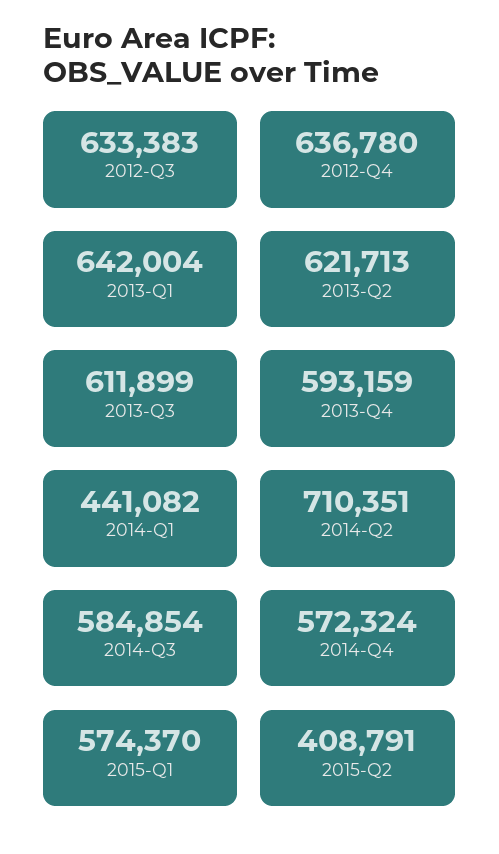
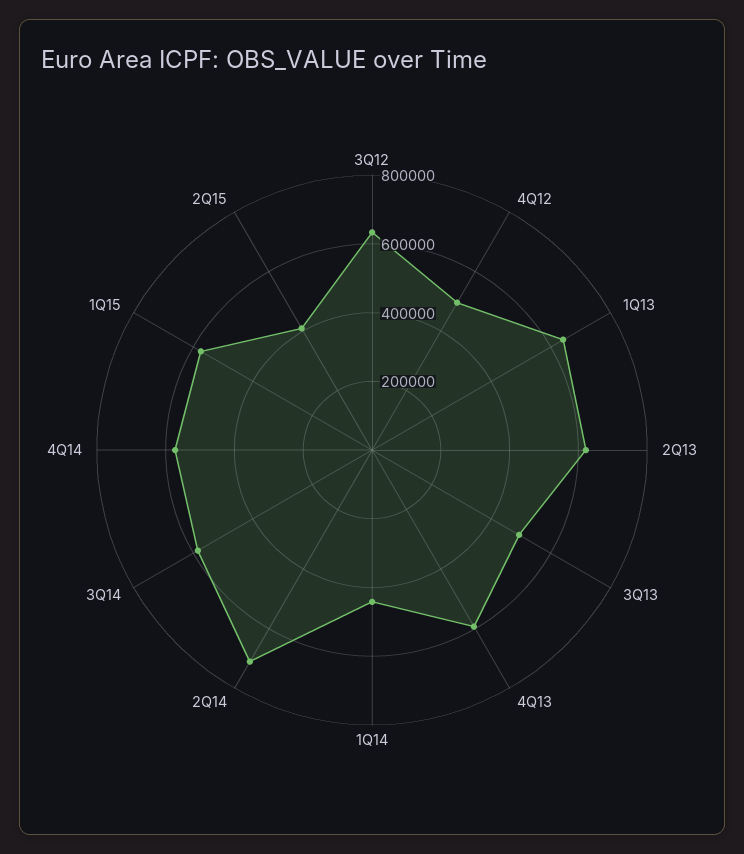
2012-Q4: 636780 -> 500000
2013-Q3: 611899 -> 500000

